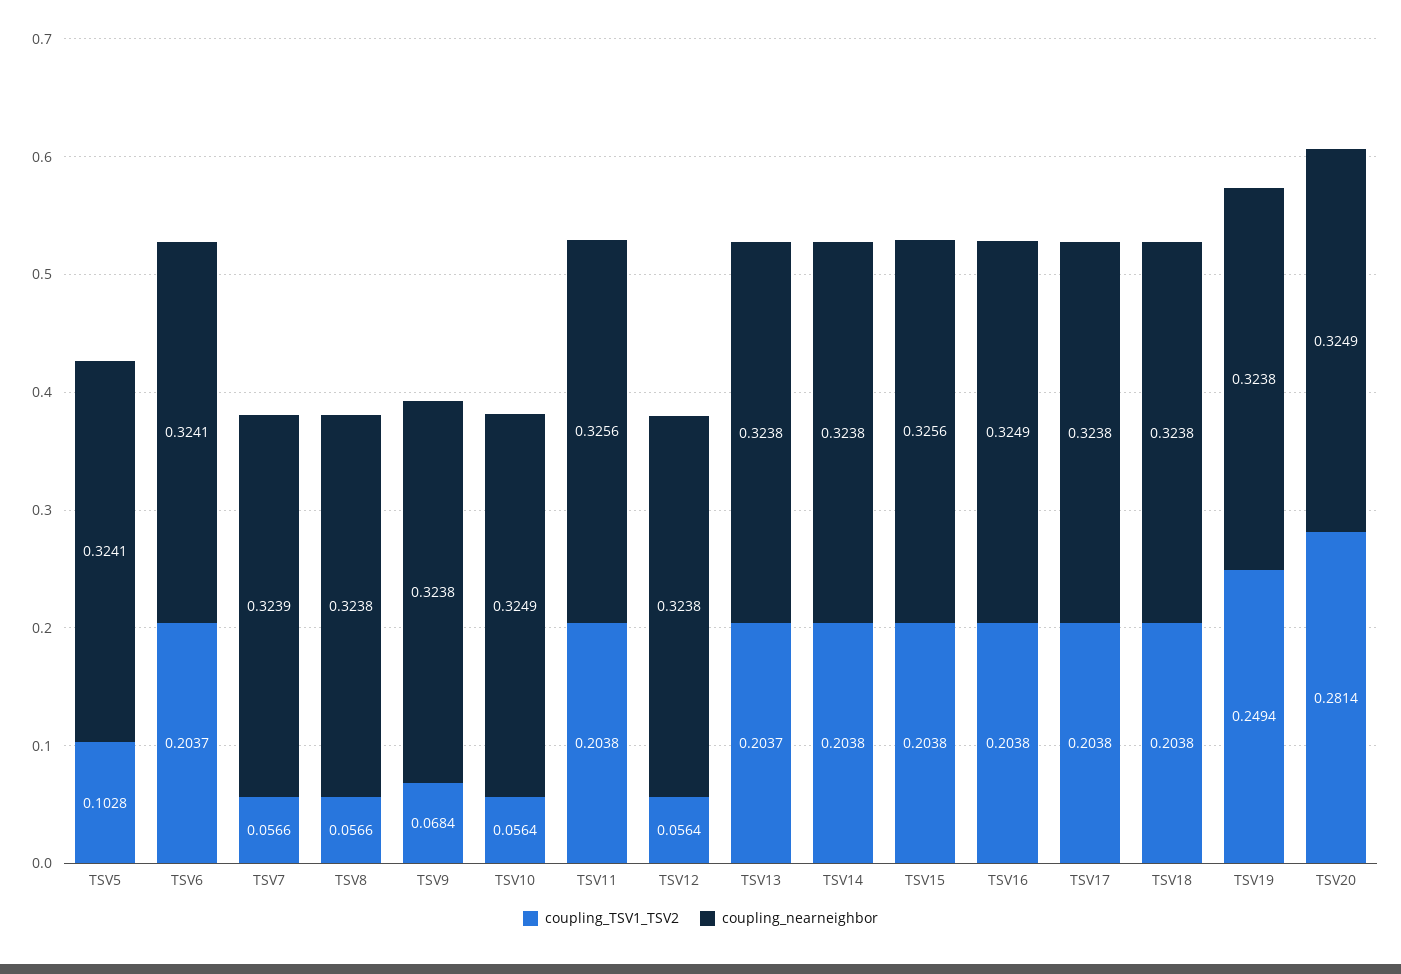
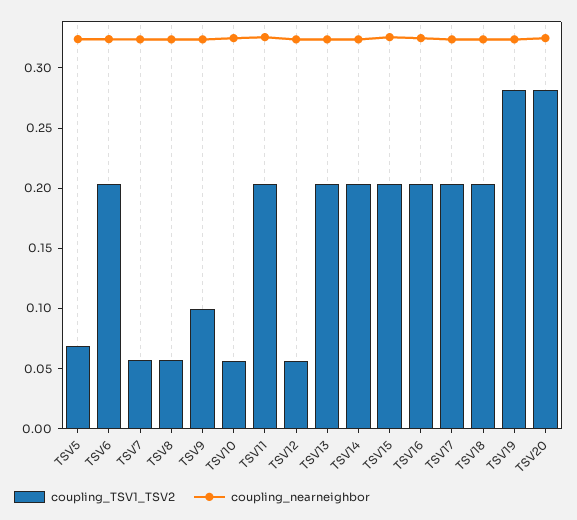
coupling_TSV1_TSV2, TSV5: 0.1028 -> 0.07
coupling_TSV1_TSV2, TSV9: 0.0684 -> 0.1
coupling_TSV1_TSV2, TSV19: 0.2494 -> 0.28

